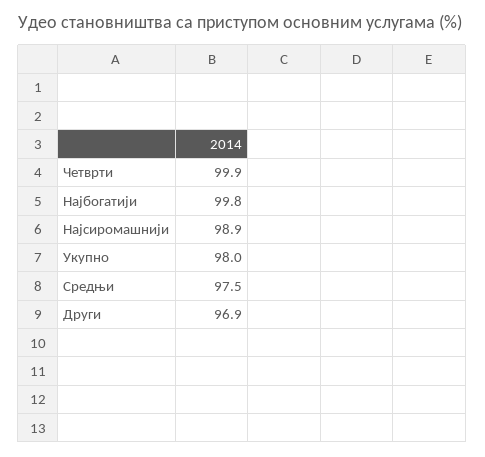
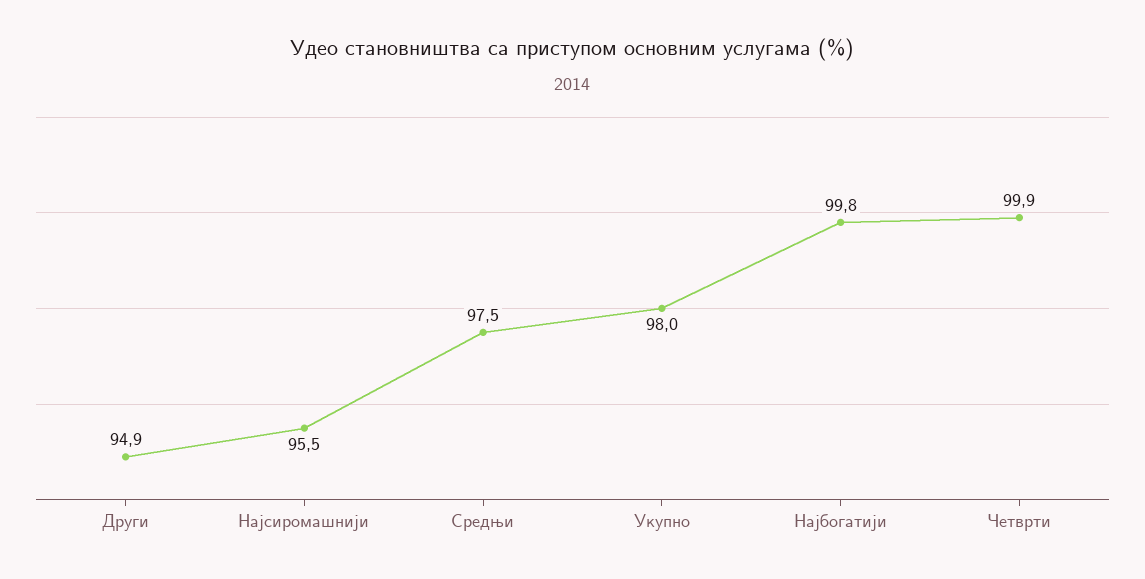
Најсиромашнији: 98.9 -> 95.5
Други: 96.9 -> 94.9

